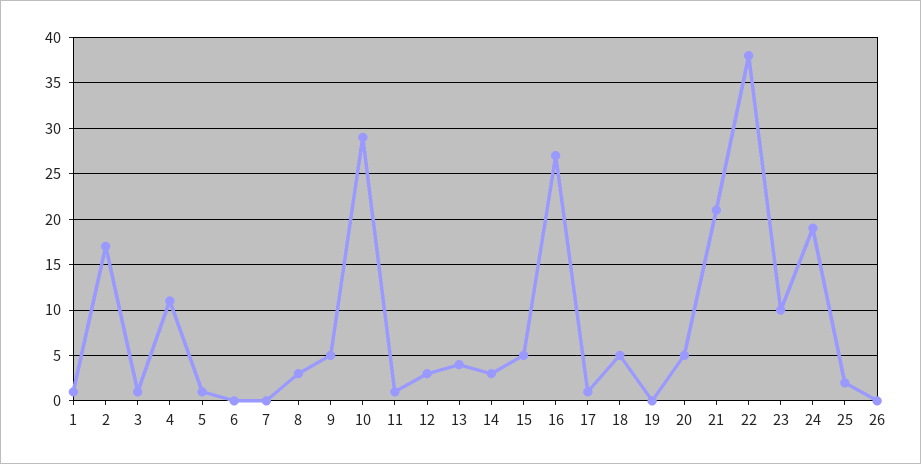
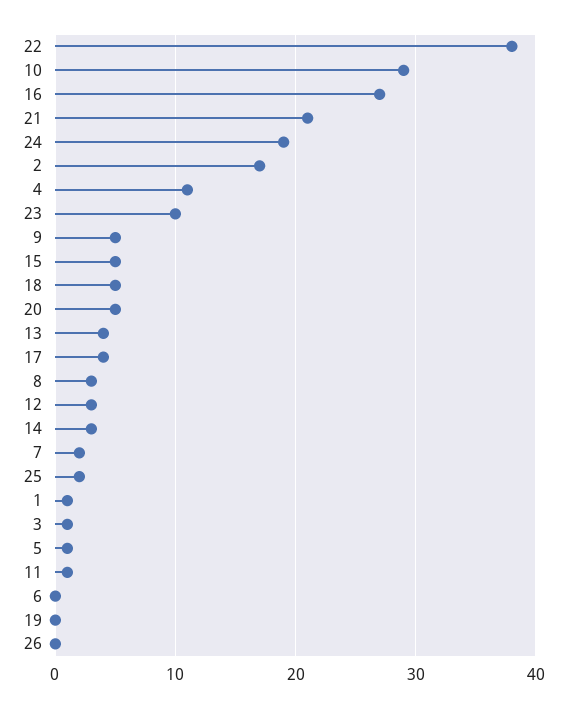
7: 0 -> 2
17: 1 -> 4

